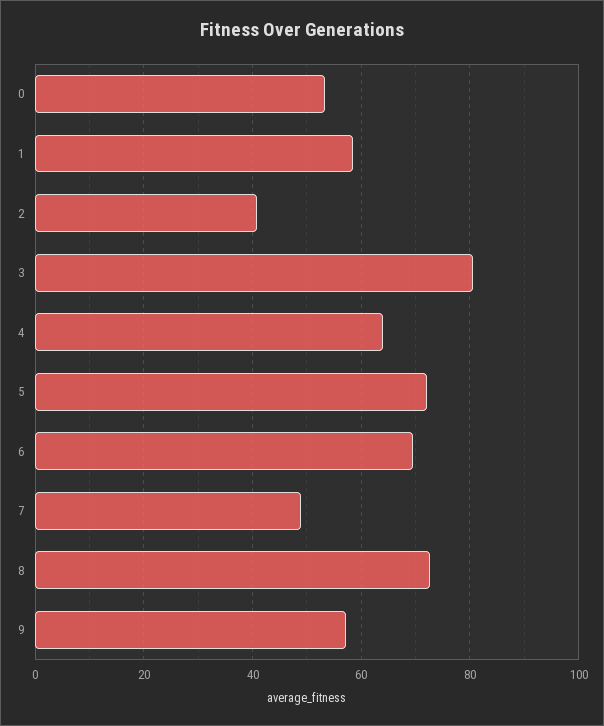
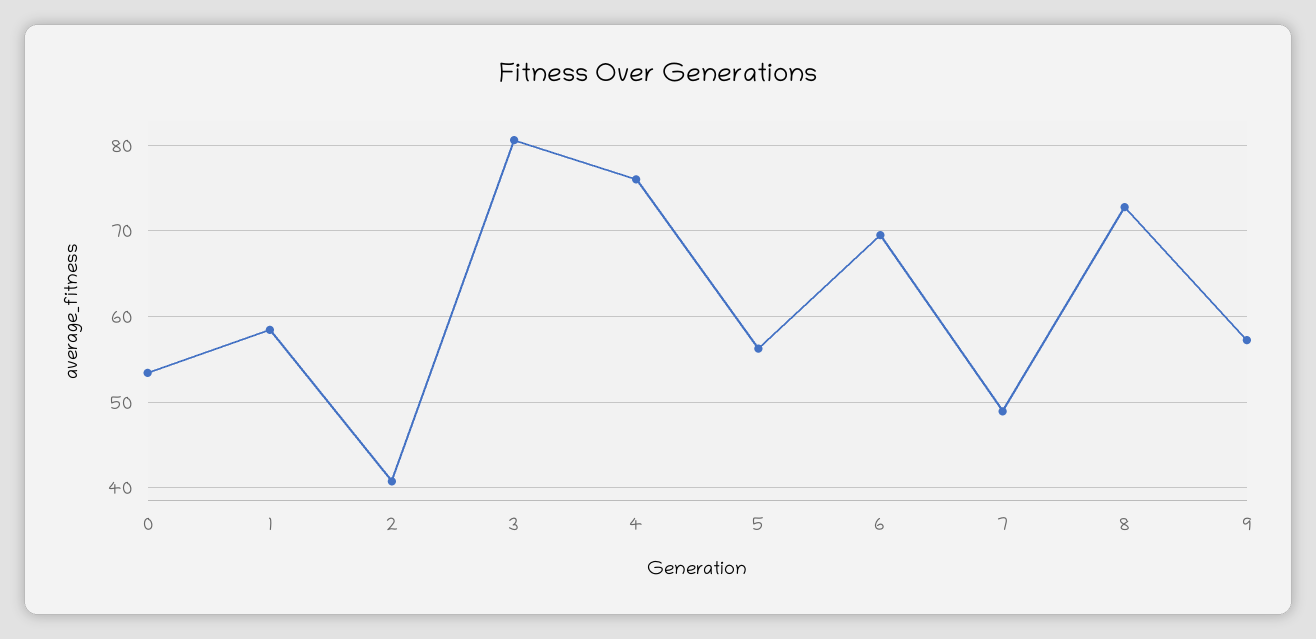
4: 64 -> 76
5: 72 -> 56

